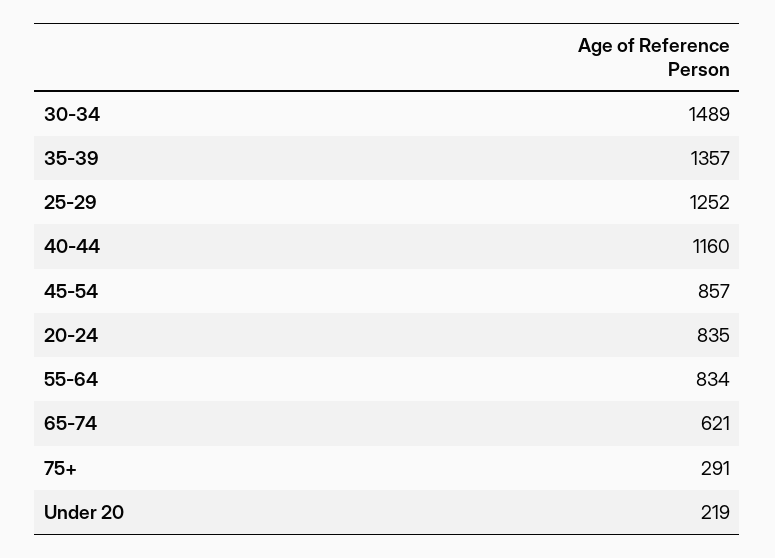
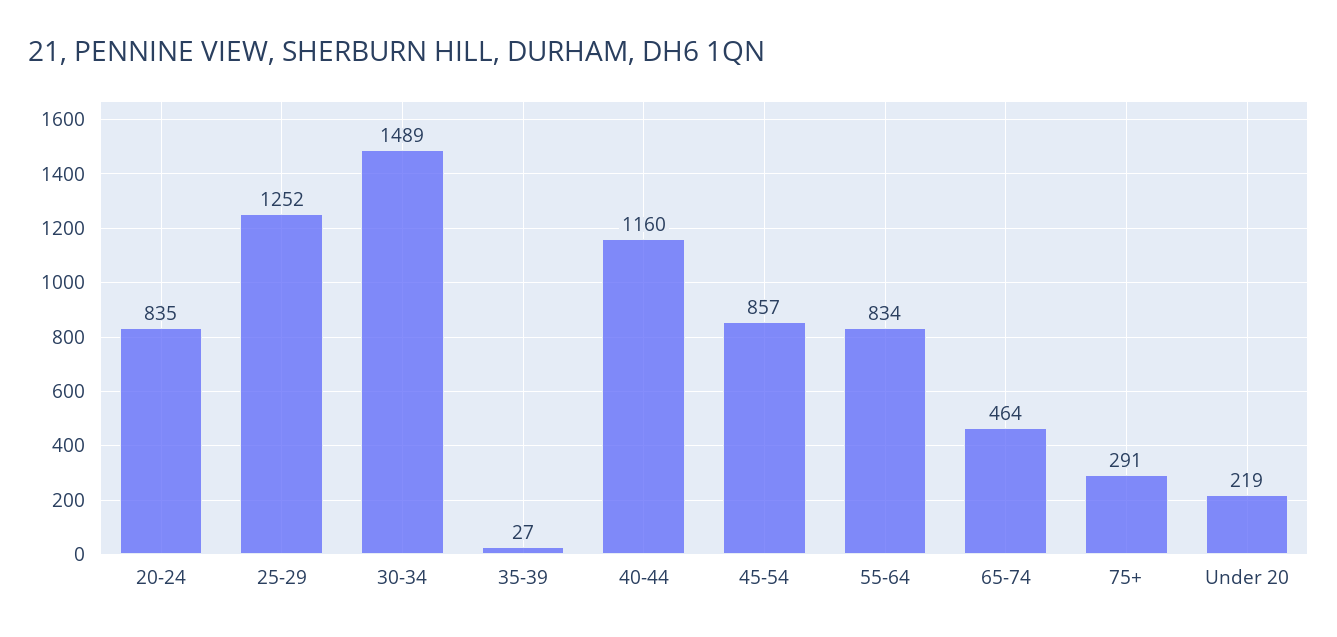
35-39: 1357 -> 27
65-74: 621 -> 464

